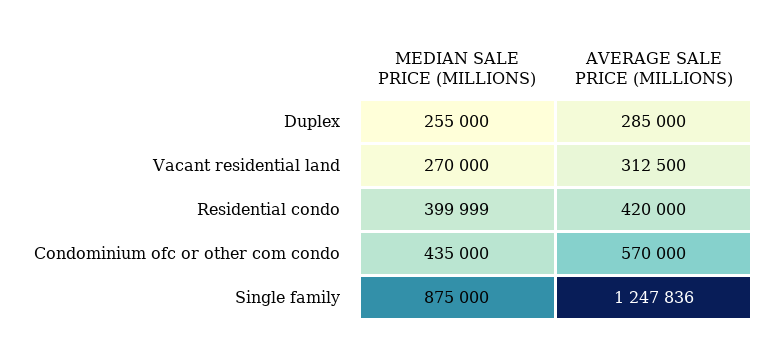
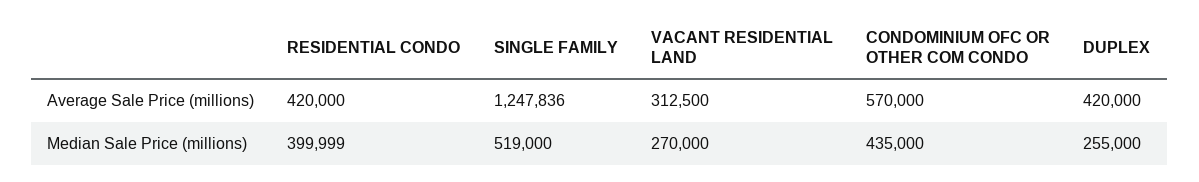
AVERAGE SALE PRICE (MILLIONS), Duplex: 285000 -> 420000
MEDIAN SALE PRICE (MILLIONS), Single family: 875000 -> 519000

